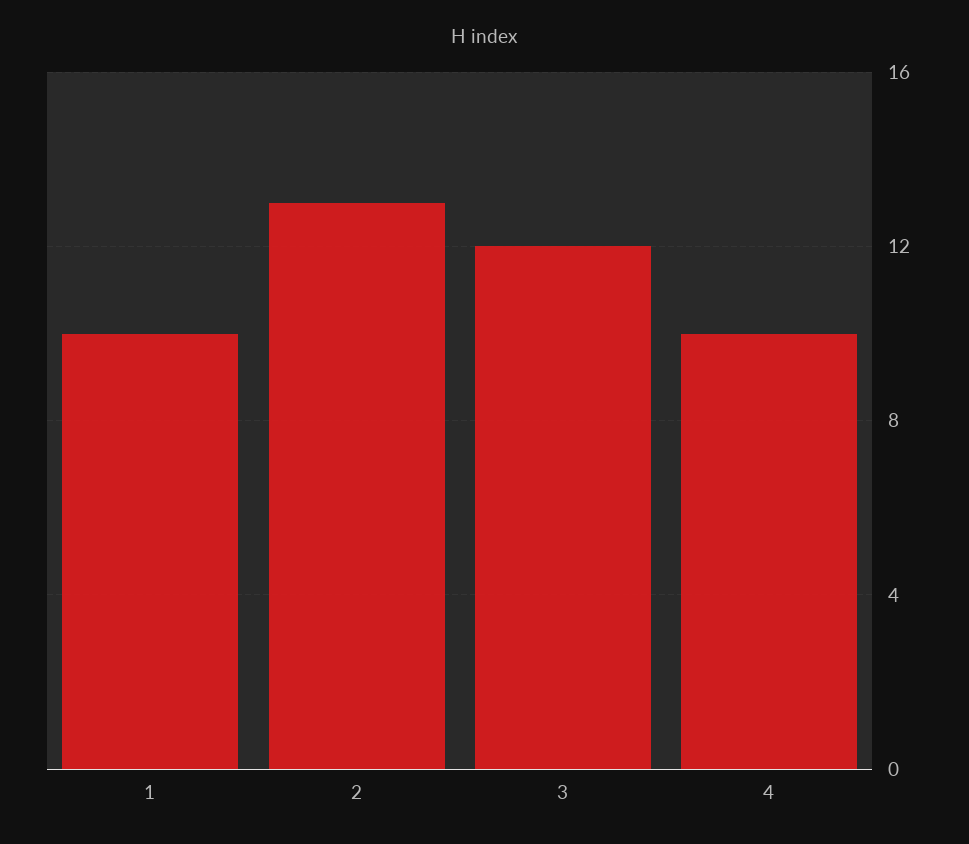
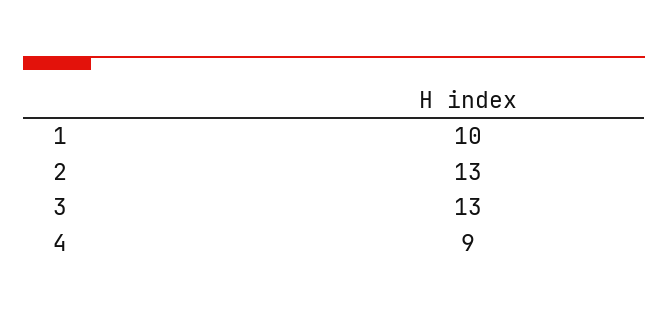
3: 12 -> 13
4: 10 -> 9

